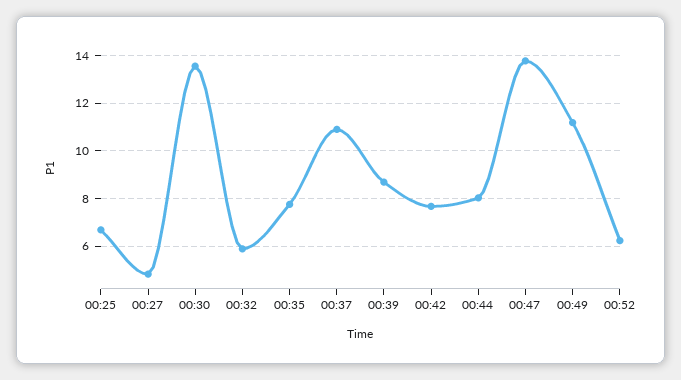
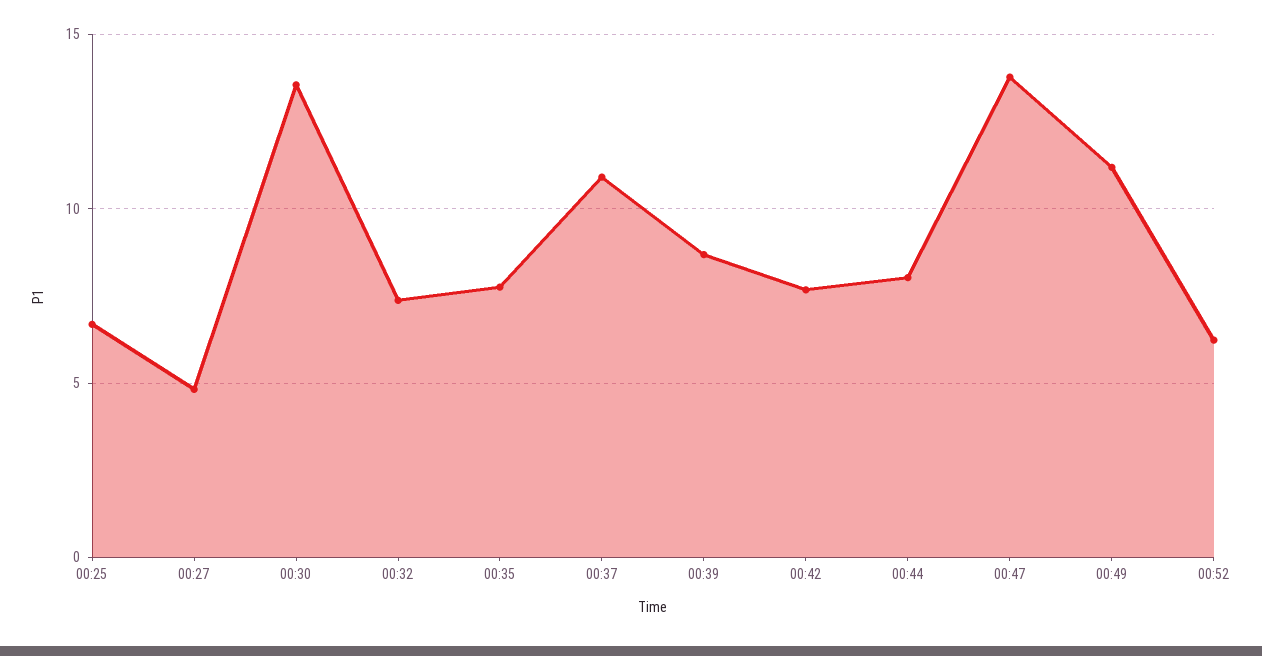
00:32: 6 -> 7.5

